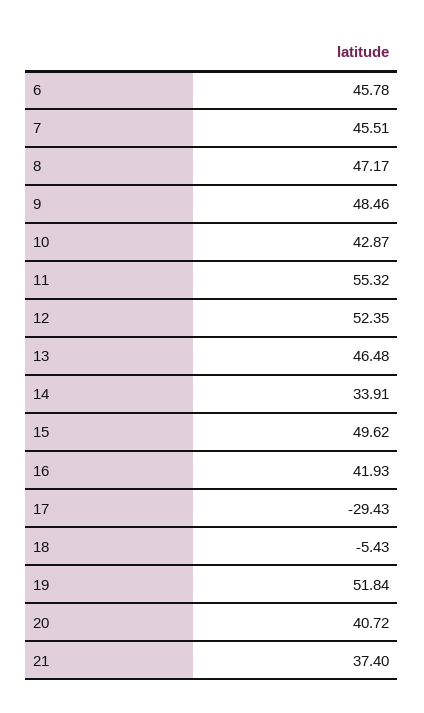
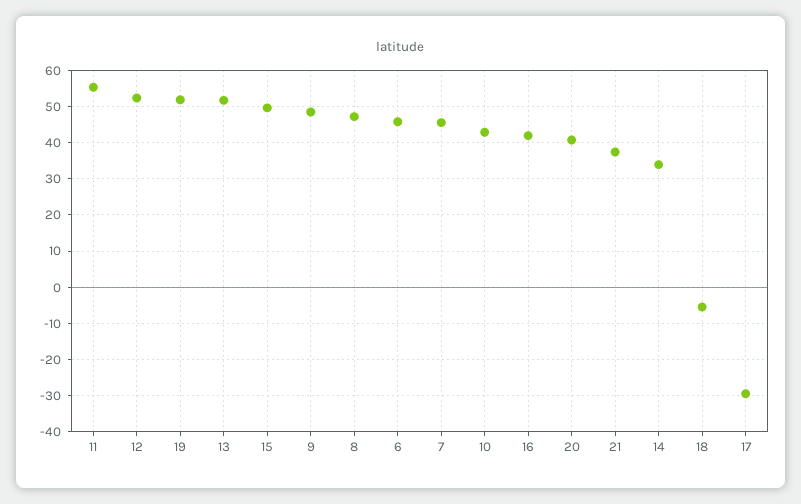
13: 46.48 -> 52

